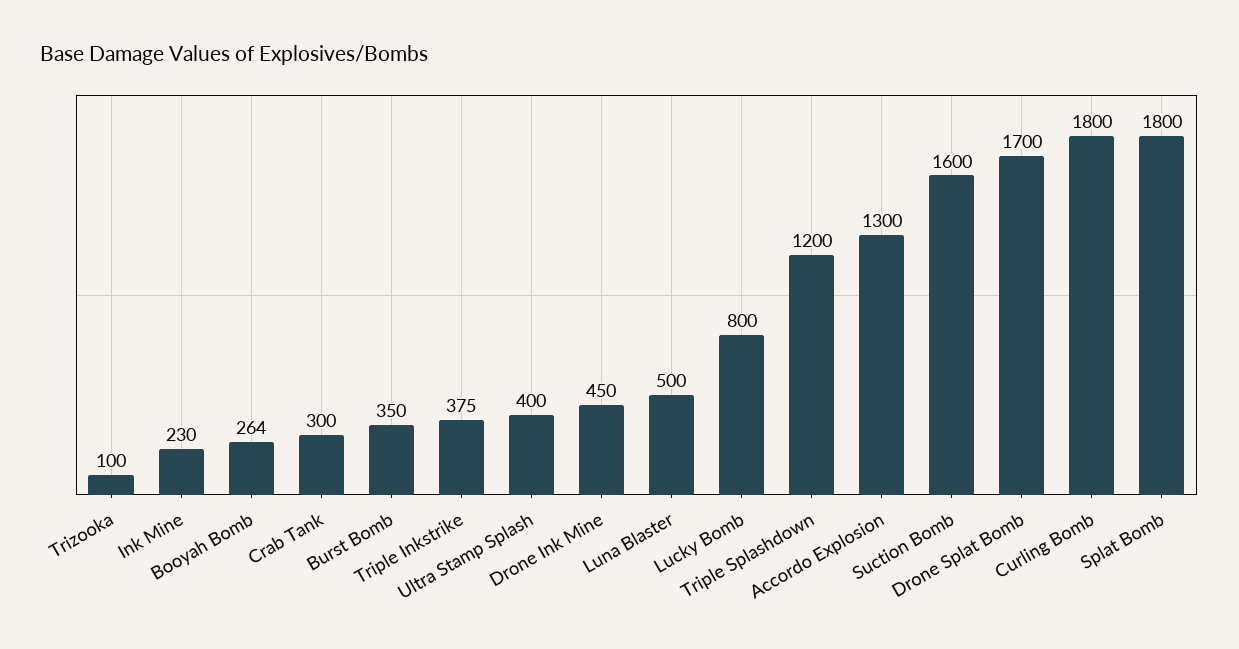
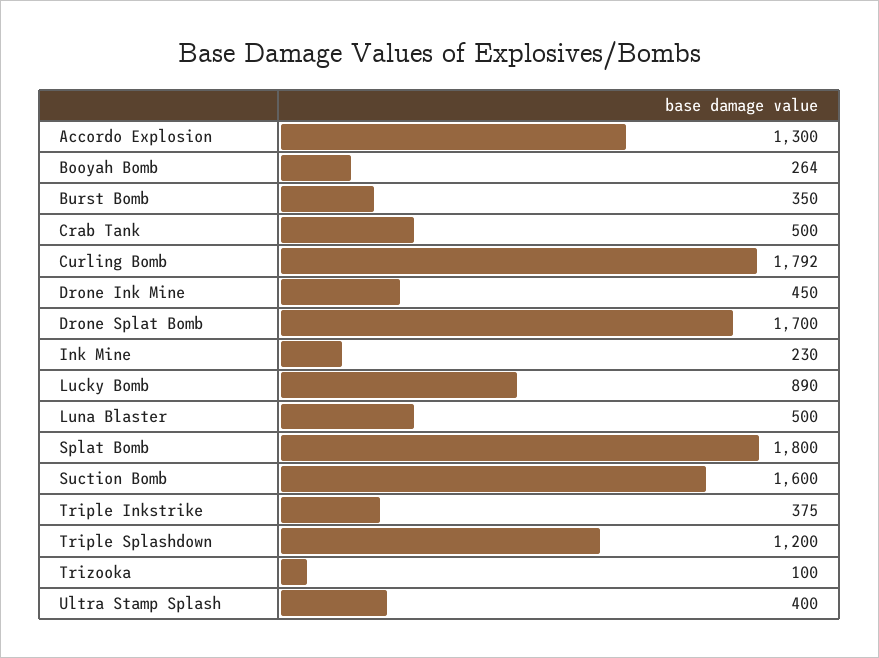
Crab Tank: 300 -> 500
Lucky Bomb: 800 -> 890
Curling Bomb: 1800 -> 1792

